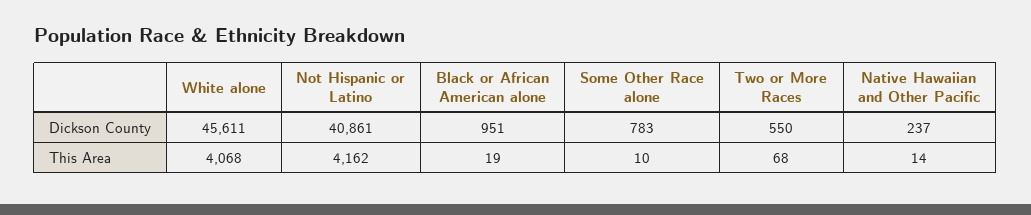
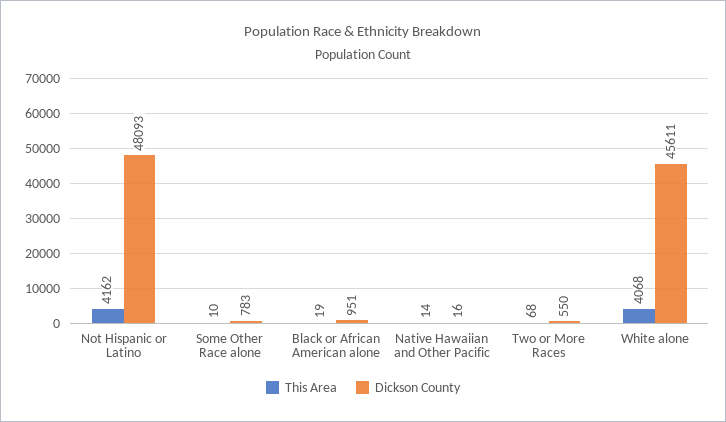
Dickson County, Not Hispanic or Latino: 40861 -> 48093
Dickson County, Native Hawaiian and Other Pacific: 237 -> 16

